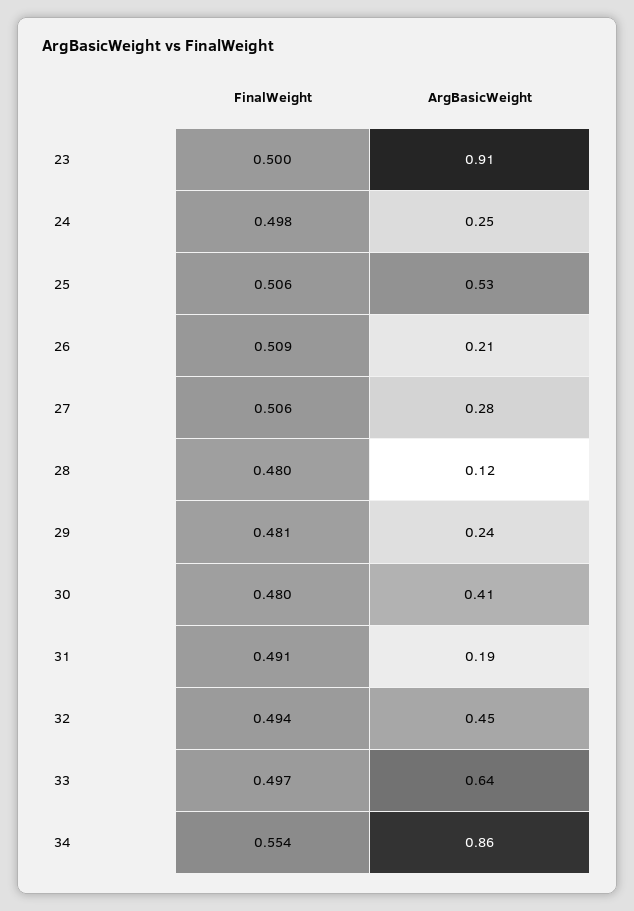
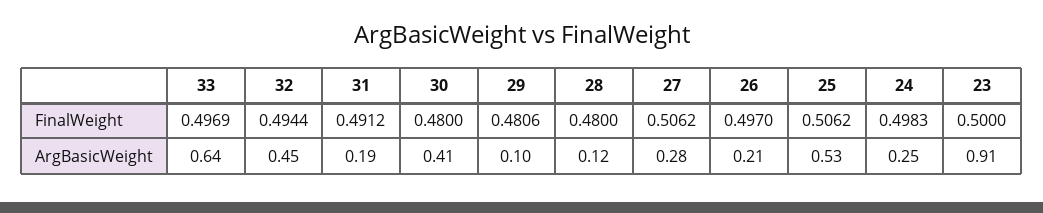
FinalWeight, 26: 0.509 -> 0.497
ArgBasicWeight, 29: 0.24 -> 0.1
FinalWeight, 34: 0.554 -> none
ArgBasicWeight, 34: 0.86 -> none

